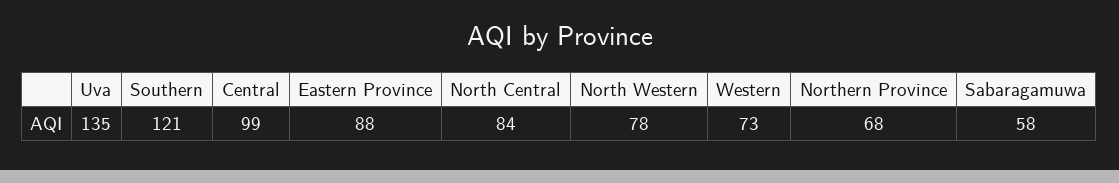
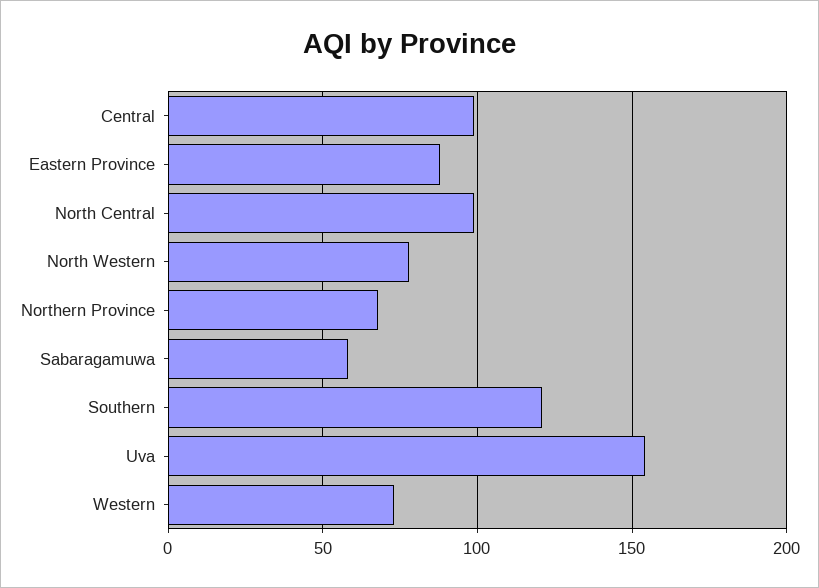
Uva: 135 -> 155
North Central: 84 -> 100

